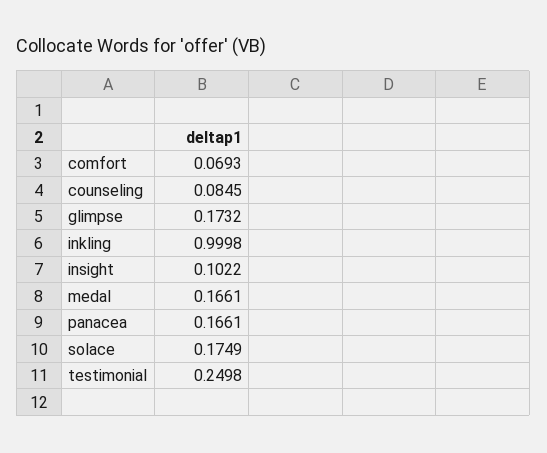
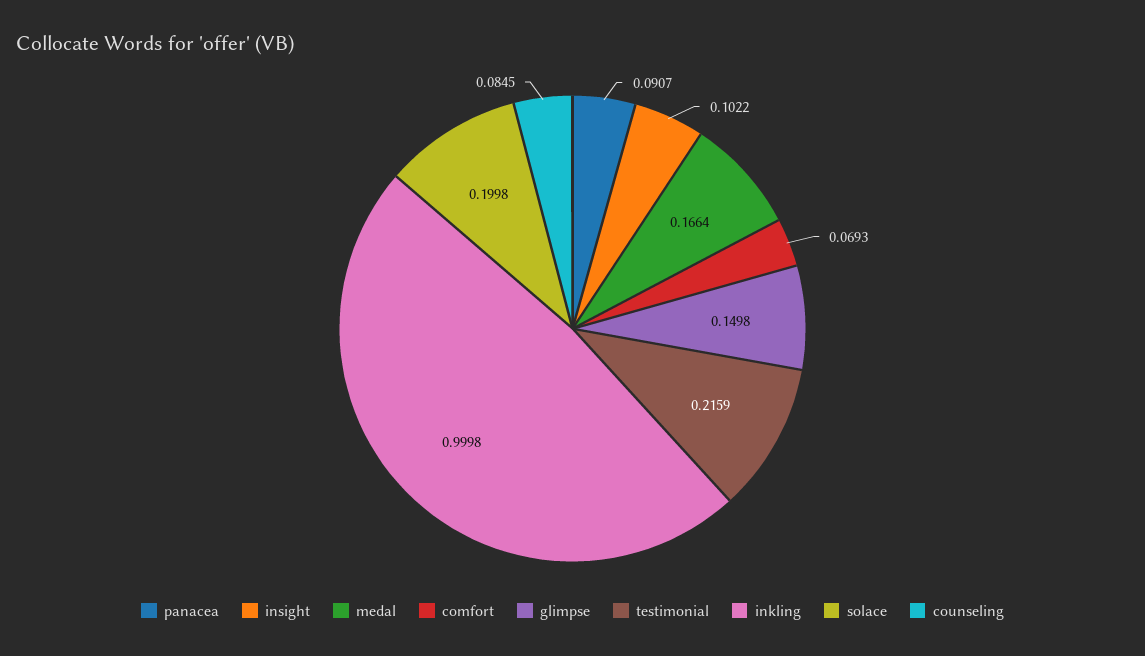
glimpse: 0.1732 -> 0.1498
medal: 0.1661 -> 0.1664
panacea: 0.1661 -> 0.0907
solace: 0.1749 -> 0.1998
testimonial: 0.2498 -> 0.2159

